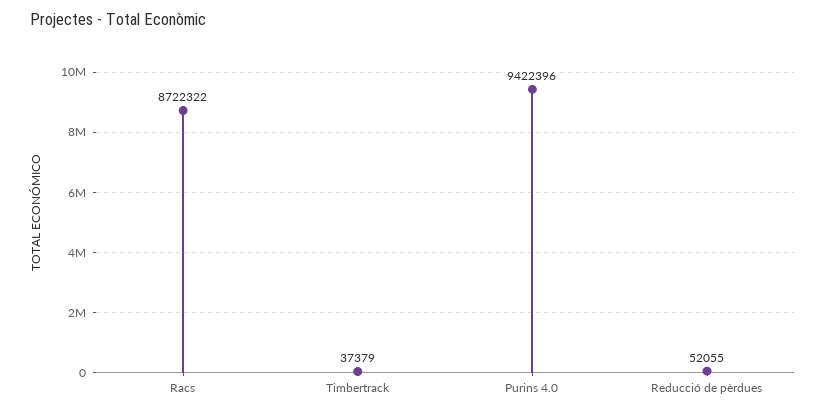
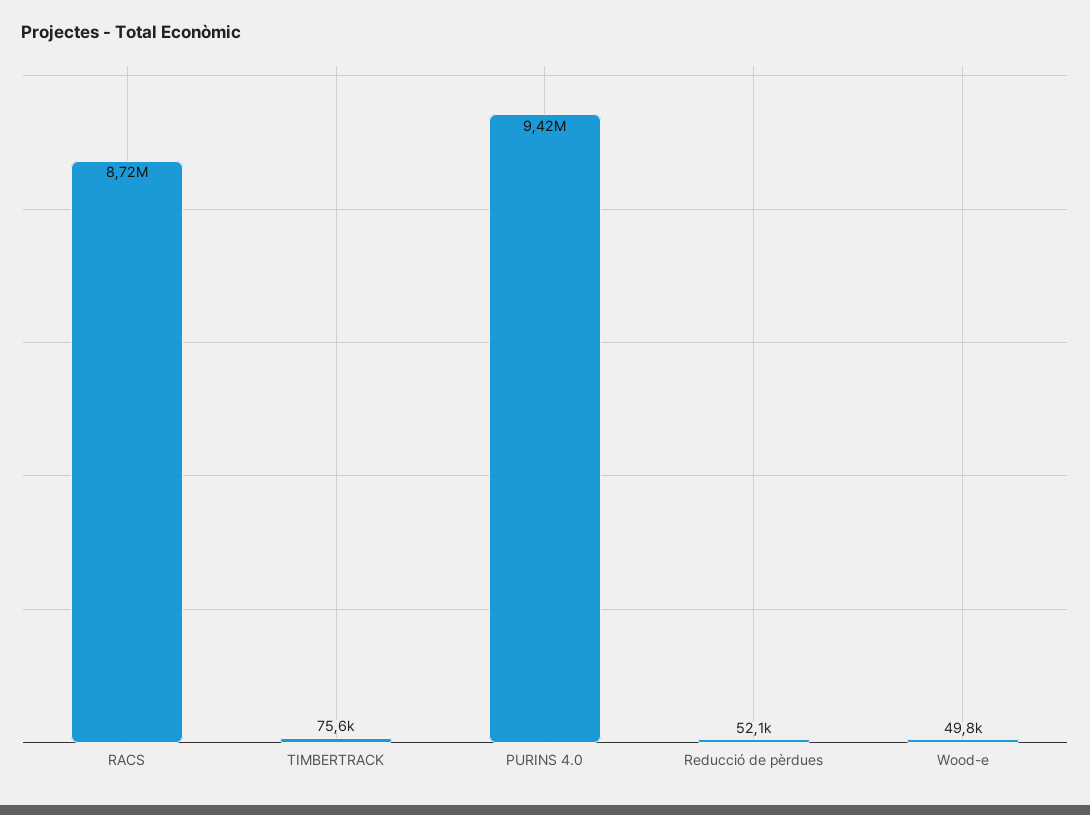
Timbertrack: 37379 -> 75600
Wood-e: none -> 49800

